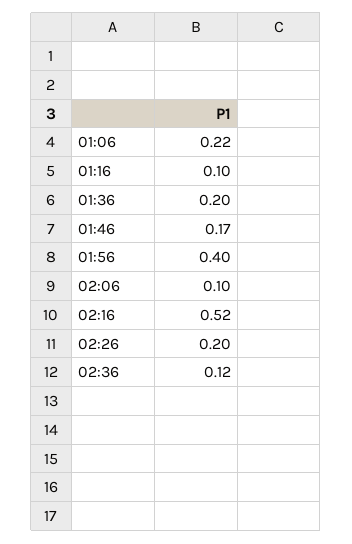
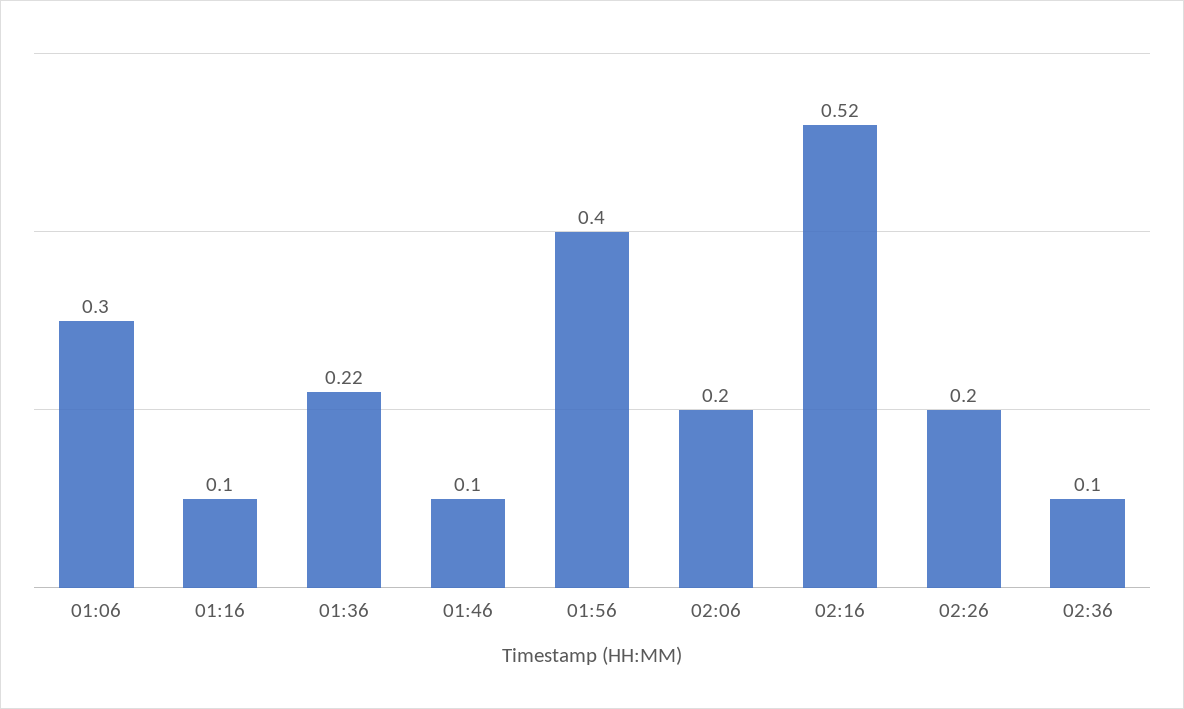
01:06: 0.22 -> 0.3
01:36: 0.2 -> 0.22
01:46: 0.17 -> 0.1
02:06: 0.1 -> 0.2
02:36: 0.12 -> 0.1

